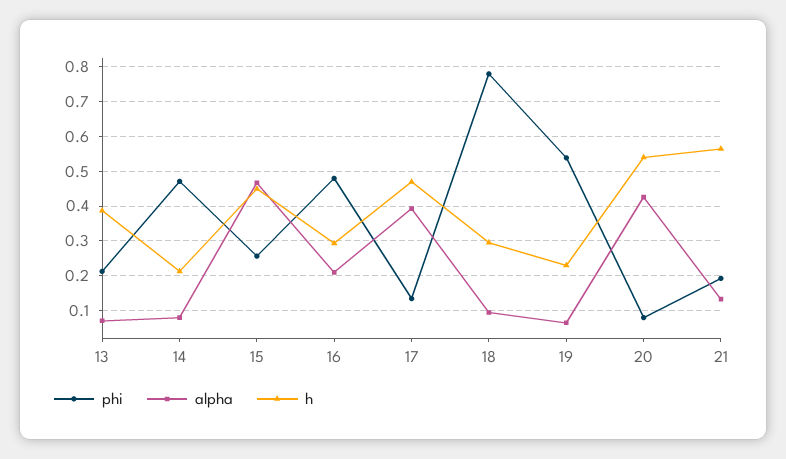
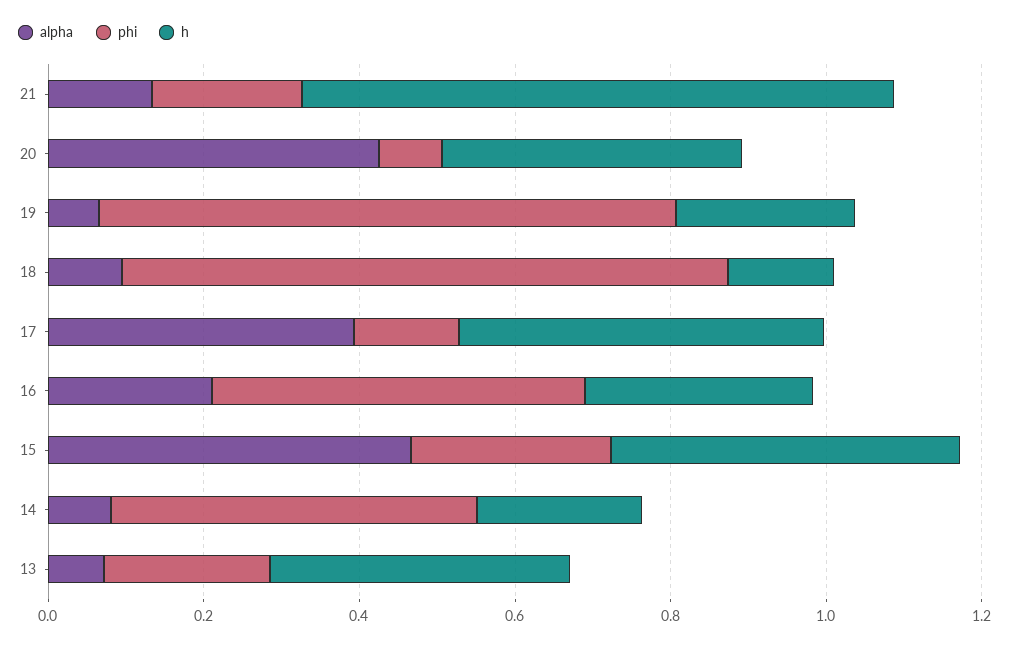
h, 18: 0.3 -> 0.15
phi, 19: 0.54 -> 0.75
h, 20: 0.54 -> 0.4
h, 21: 0.56 -> 0.75

